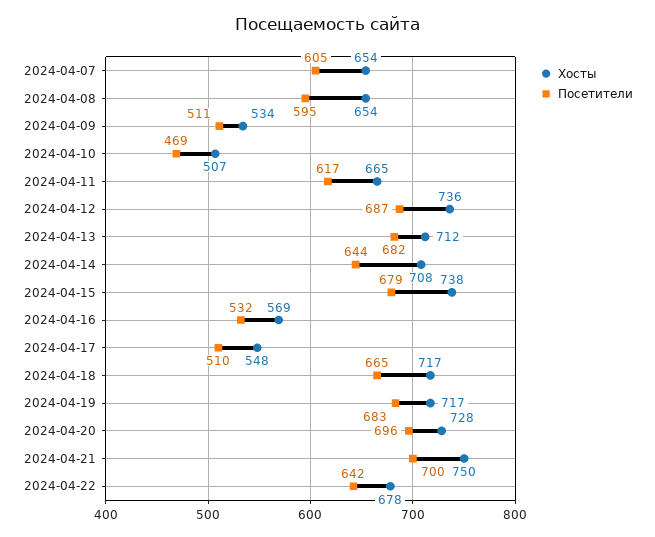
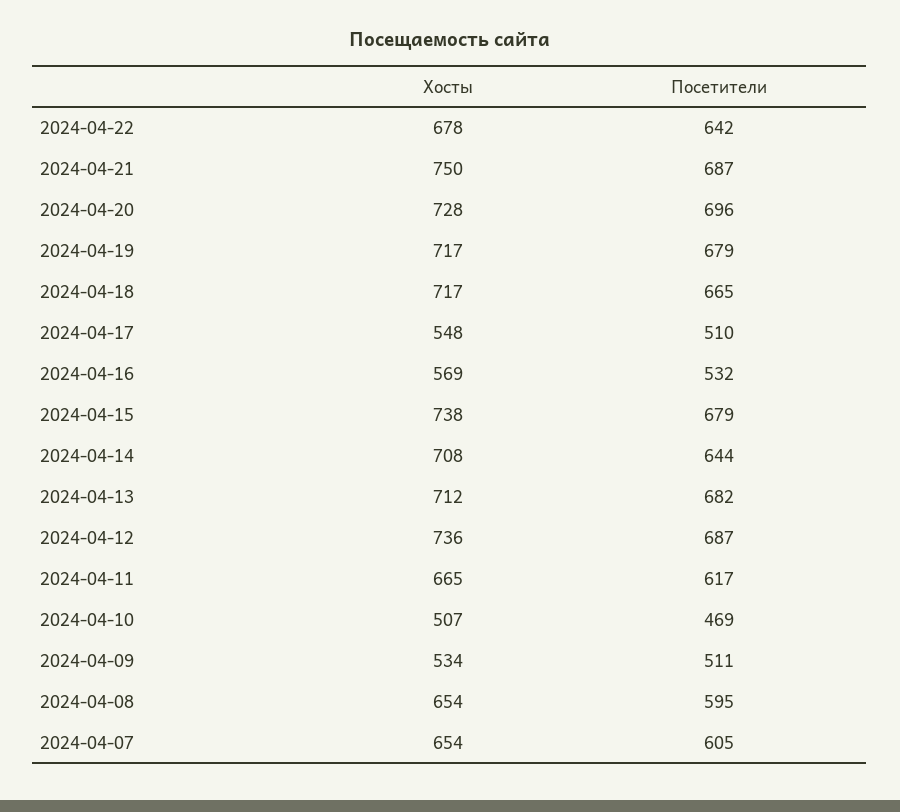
Посетители, 2024-04-19: 683 -> 679
Посетители, 2024-04-21: 700 -> 687

